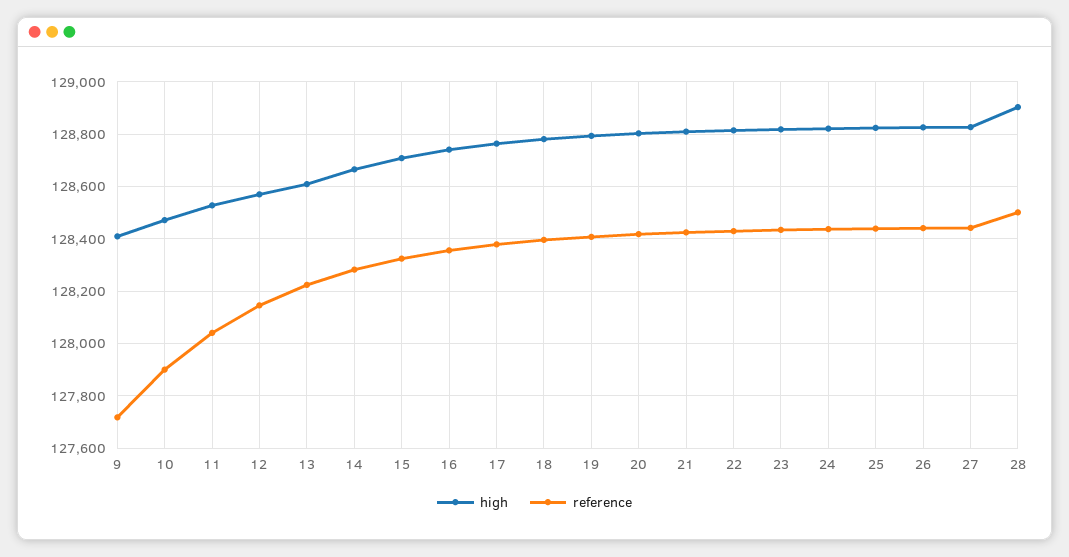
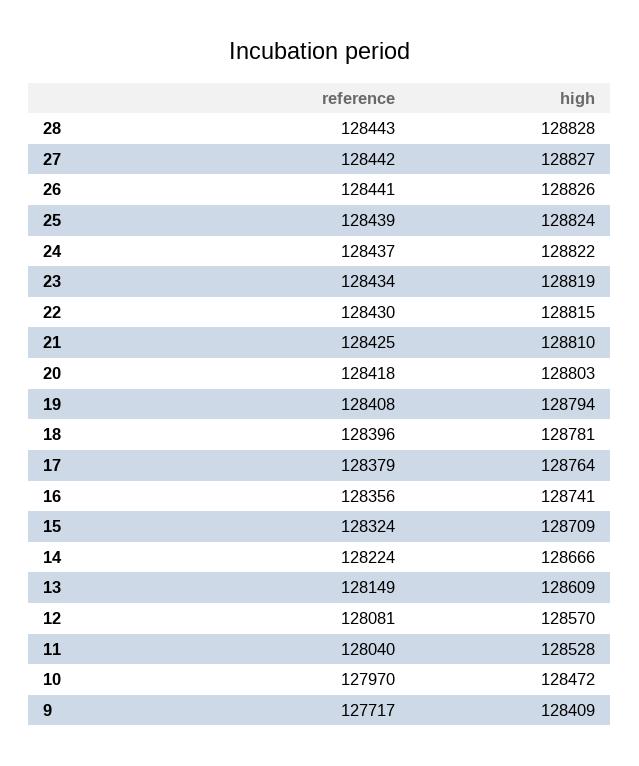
reference, 10: 127900 -> 127970
reference, 12: 128150 -> 128081
reference, 13: 128225 -> 128149
reference, 14: 128275 -> 128224
high, 28: 128900 -> 128828
reference, 28: 128500 -> 128443

